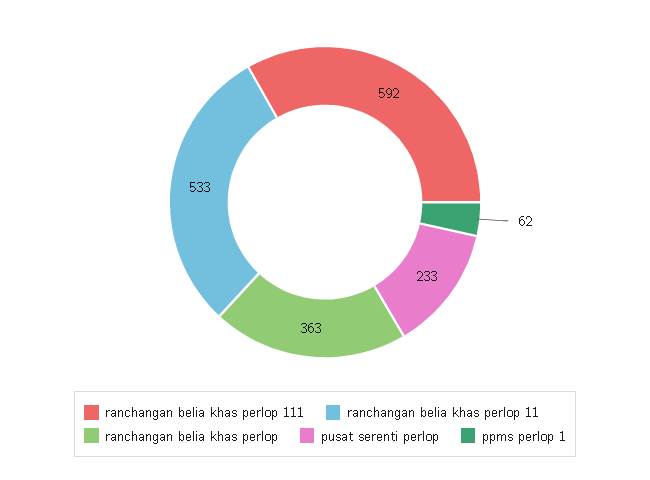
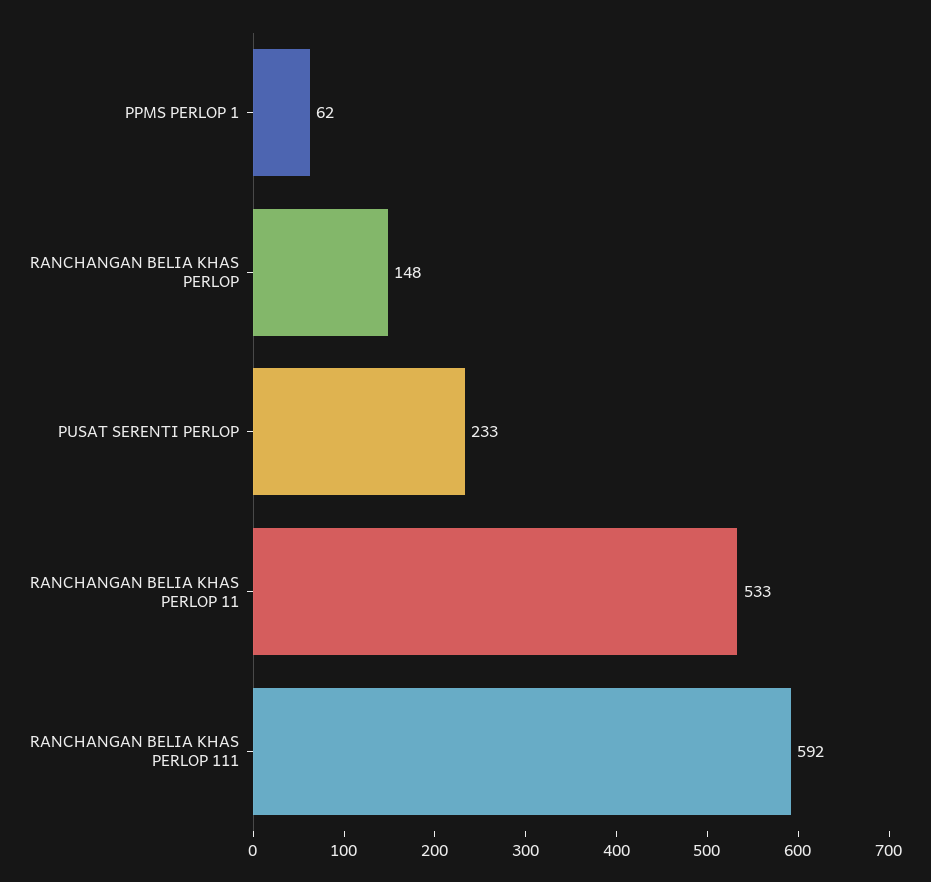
ranchangan belia khas perlop: 363 -> 148

